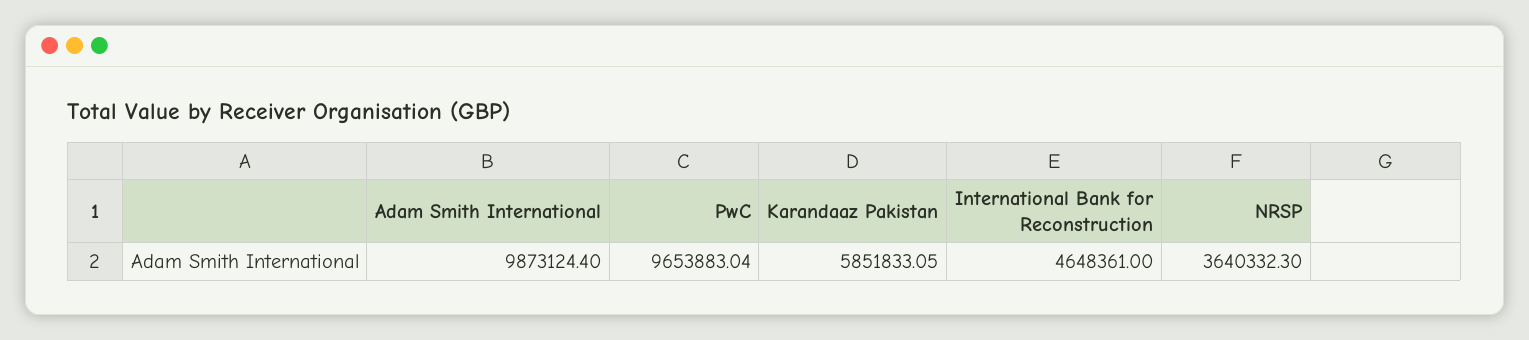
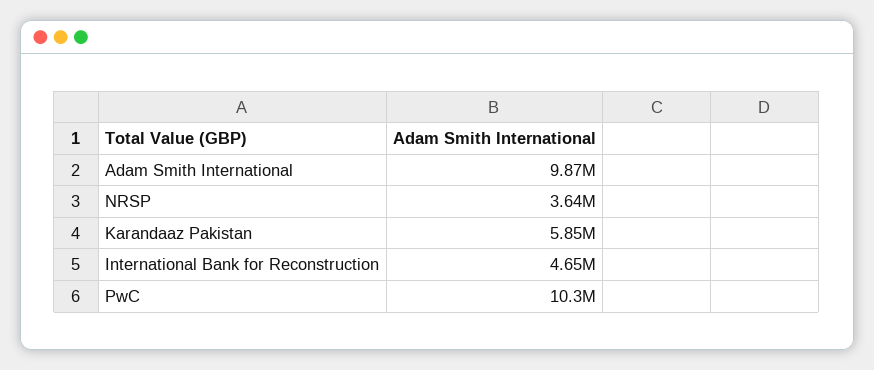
PwC: 9653883.04 -> 10300000

